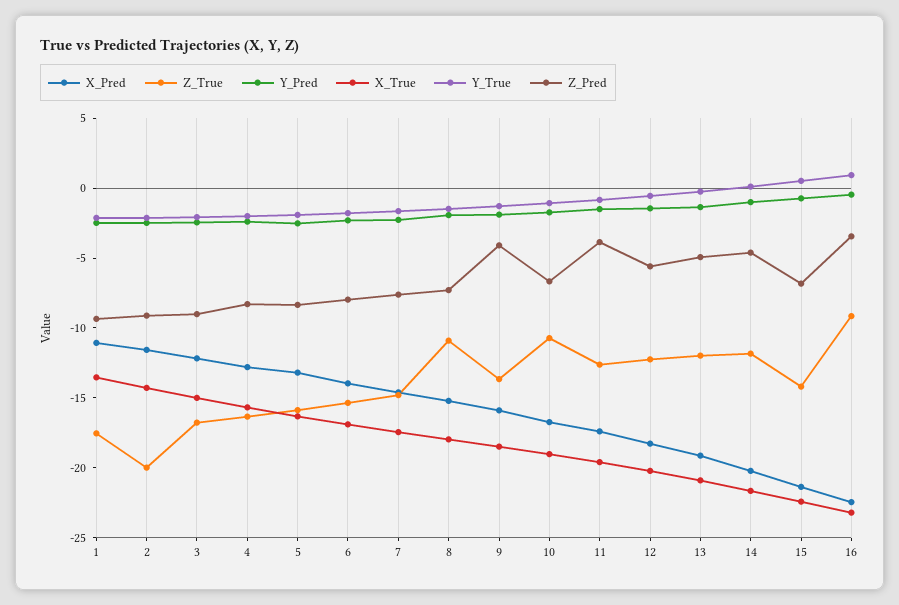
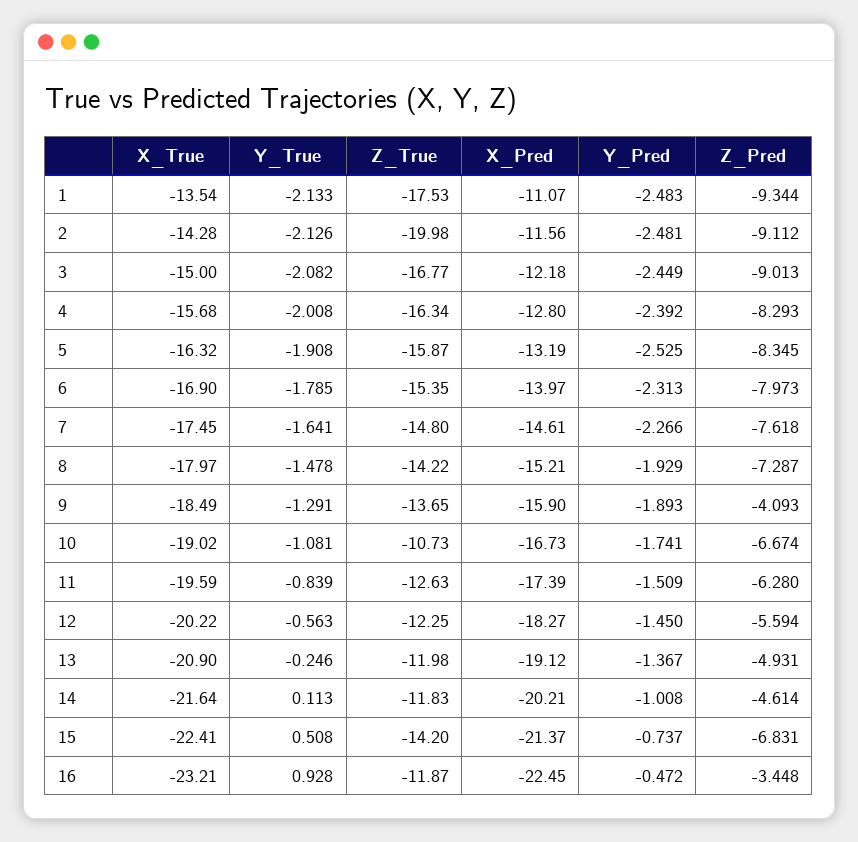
Z_True, 8: -11 -> -14.22
Z_Pred, 11: -4 -> -6.28
Z_True, 16: -9 -> -11.87

